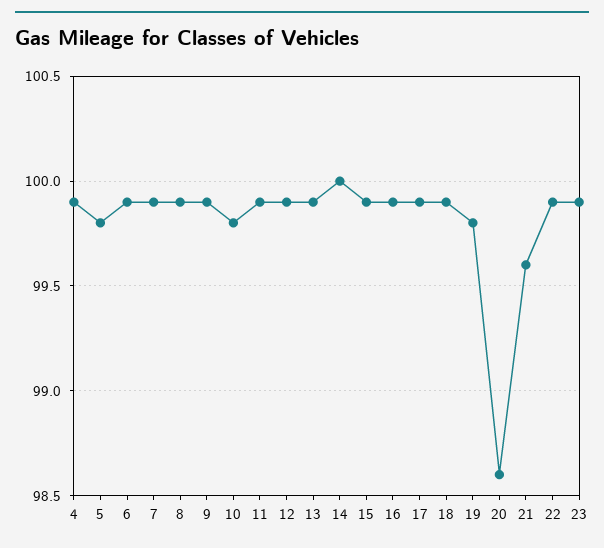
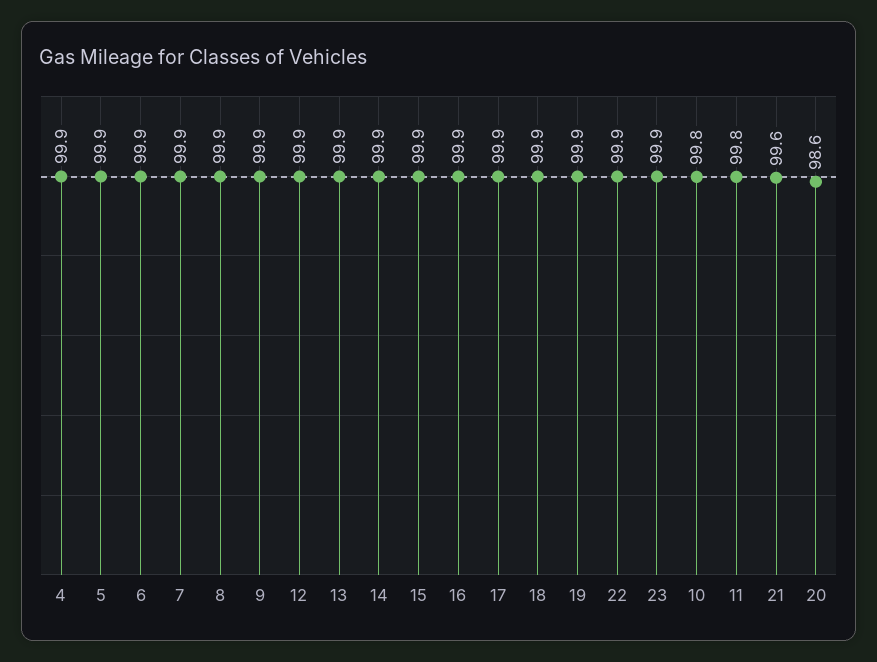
5: 99.8 -> 99.9
11: 99.9 -> 99.8
14: 100 -> 99.9
19: 99.8 -> 99.9

